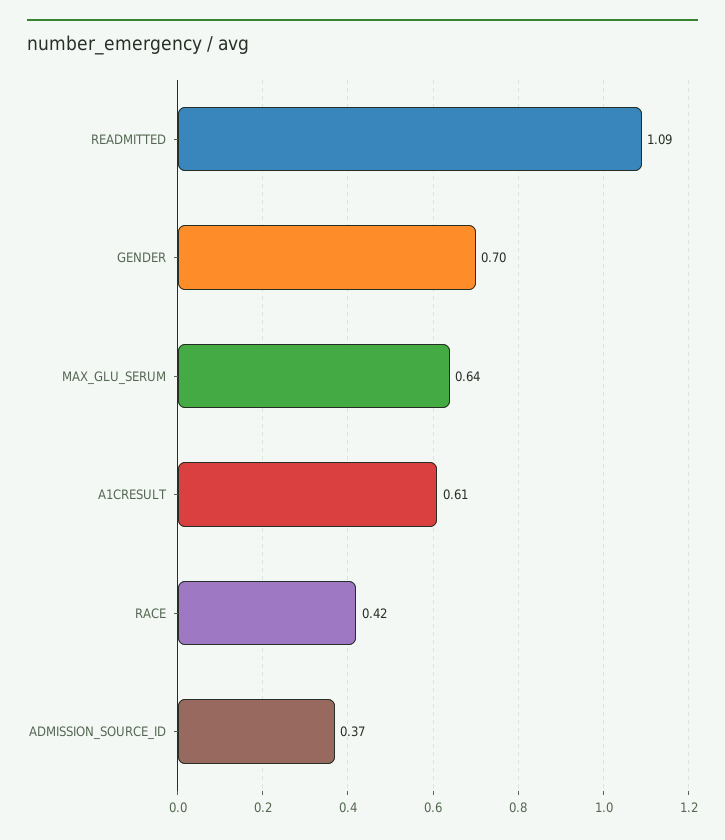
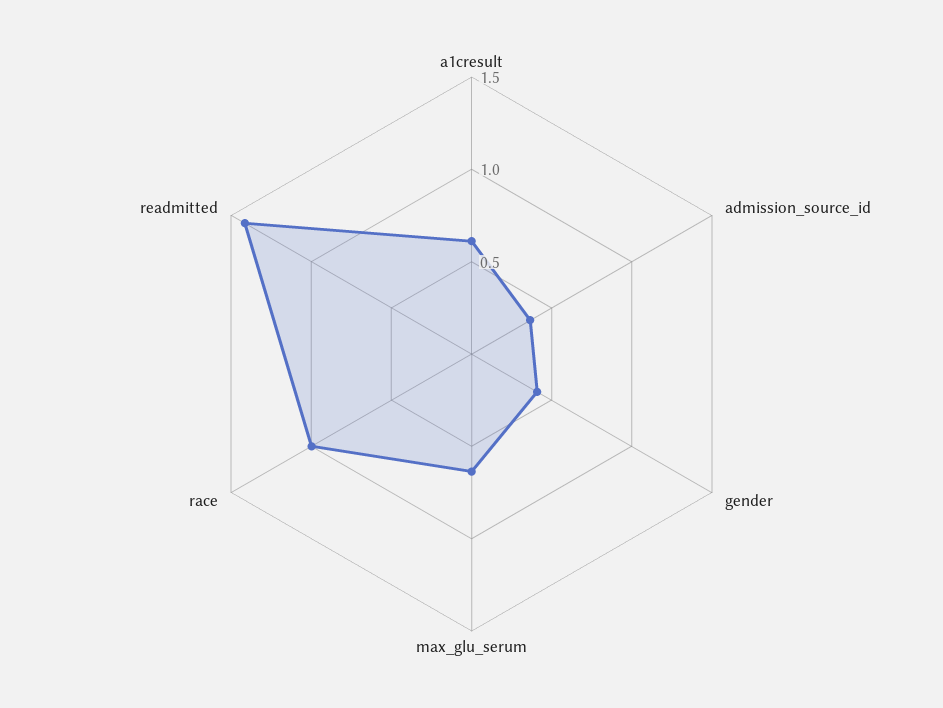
READMITTED: 1.09 -> 1.4
GENDER: 0.7 -> 0.4
RACE: 0.42 -> 1

